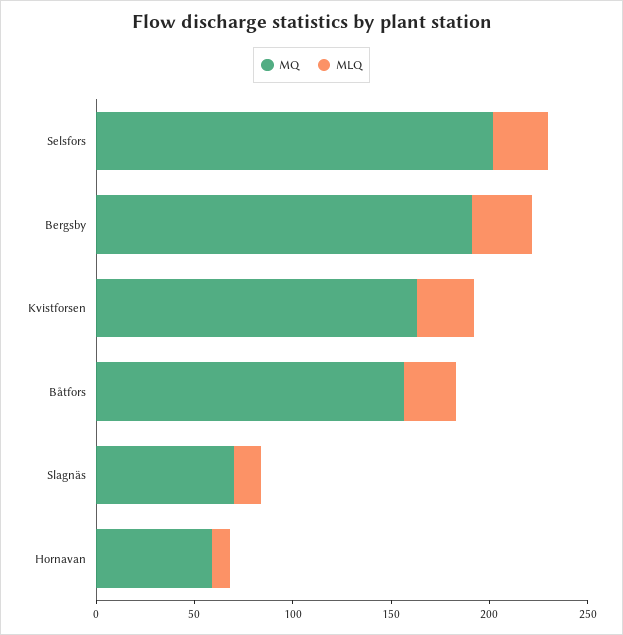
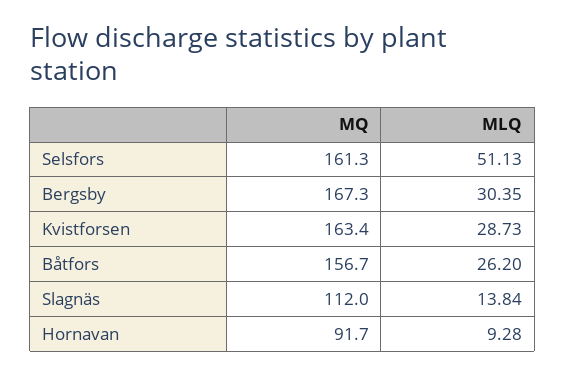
MQ, Selsfors: 200 -> 161.3
MLQ, Selsfors: 30 -> 51.13
MQ, Bergsby: 190 -> 167.3
MQ, Slagnäs: 70 -> 112
MQ, Hornavan: 60 -> 91.7

